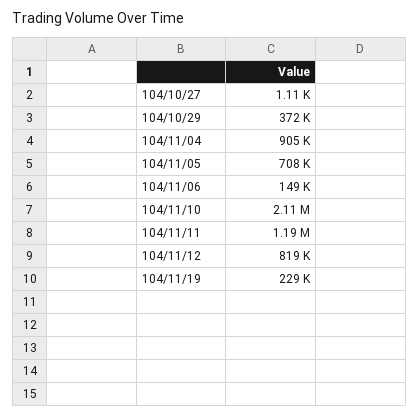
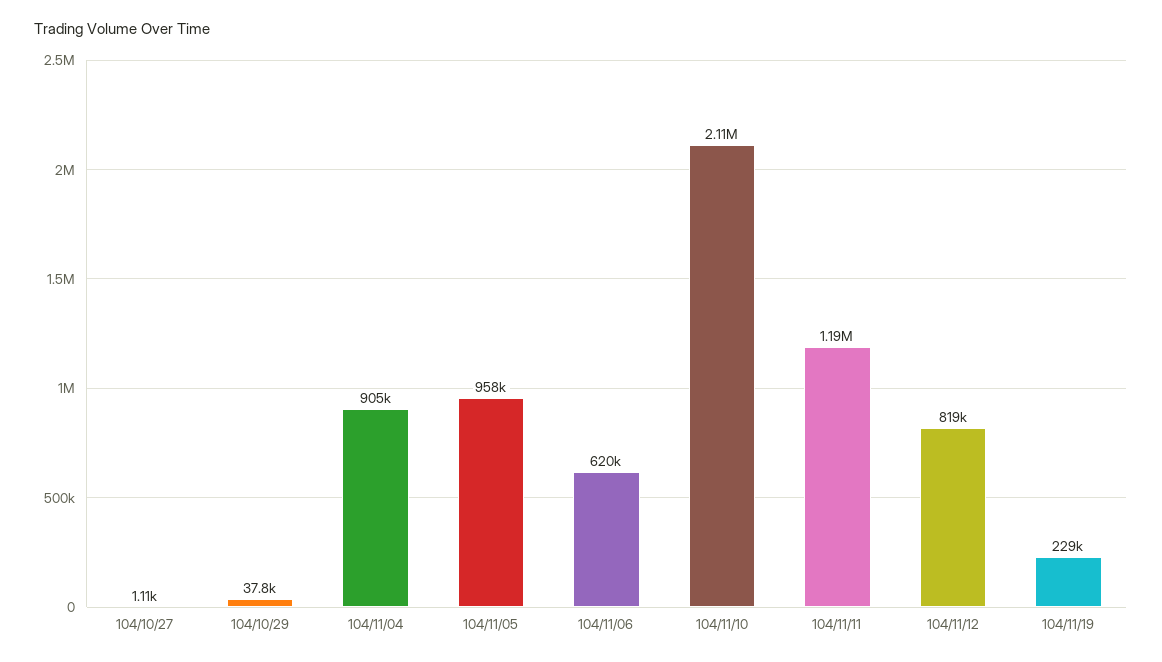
104/10/29: 372000 -> 37800
104/11/05: 708000 -> 958000
104/11/06: 149000 -> 620000

